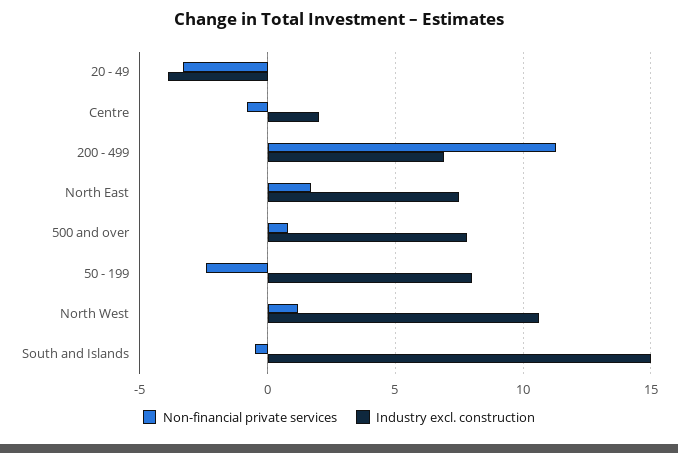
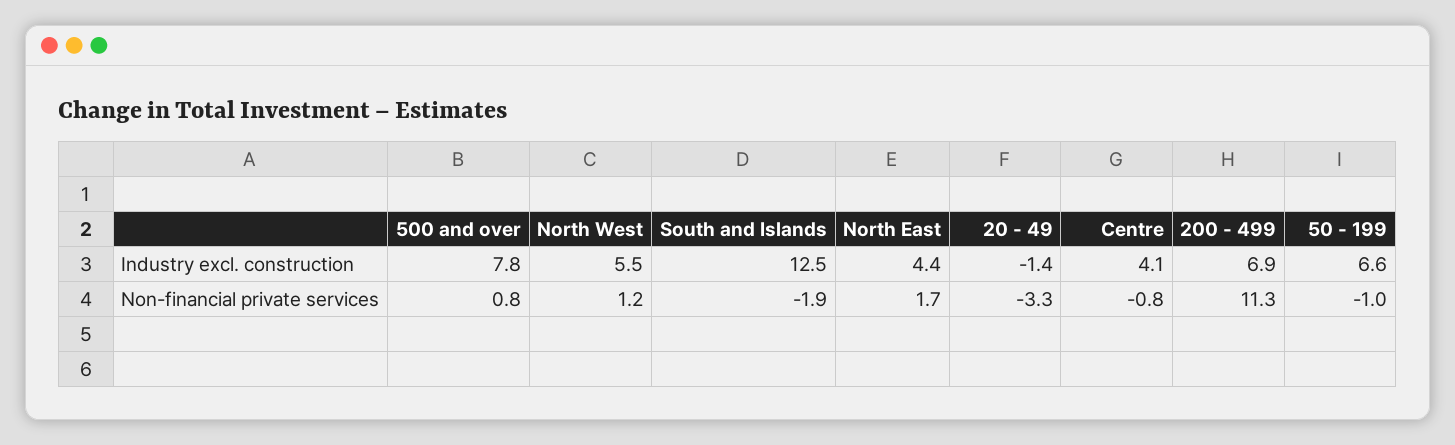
Industry excl. construction, 20 - 49: -4 -> -1.4
Industry excl. construction, Centre: 2 -> 4.1
Industry excl. construction, North East: 7.5 -> 4.4
Non-financial private services, 50 - 199: -2.5 -> -1
Industry excl. construction, 50 - 199: 8 -> 6.6
Industry excl. construction, North West: 10.5 -> 5.5
Non-financial private services, South and Islands: -0.5 -> -1.9
Industry excl. construction, South and Islands: 15 -> 12.5

